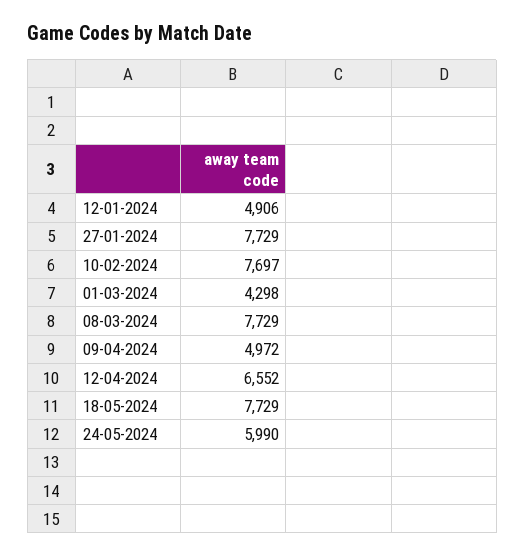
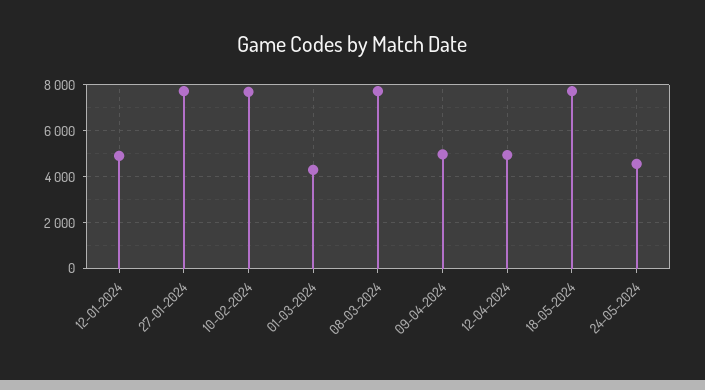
12-04-2024: 6552 -> 5000
24-05-2024: 5990 -> 4500

